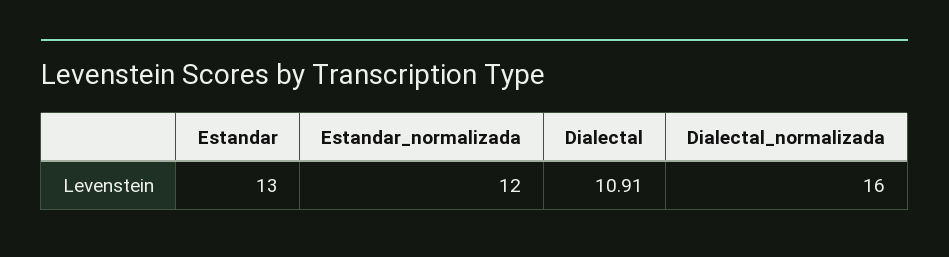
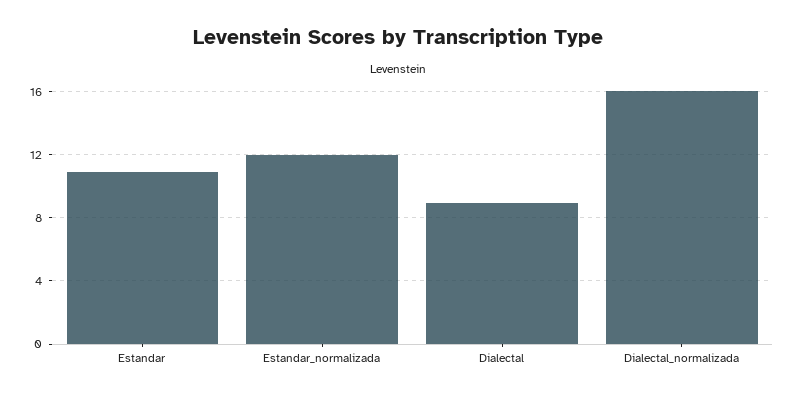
Estandar: 13 -> 11
Dialectal: 10.91 -> 9

